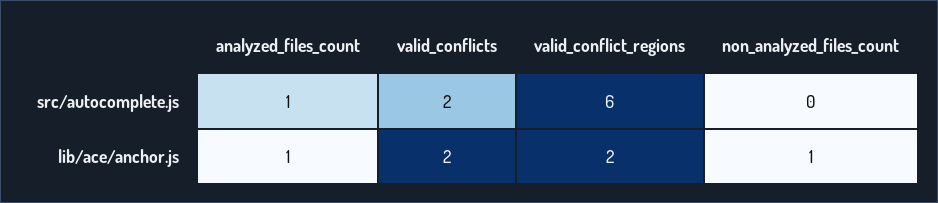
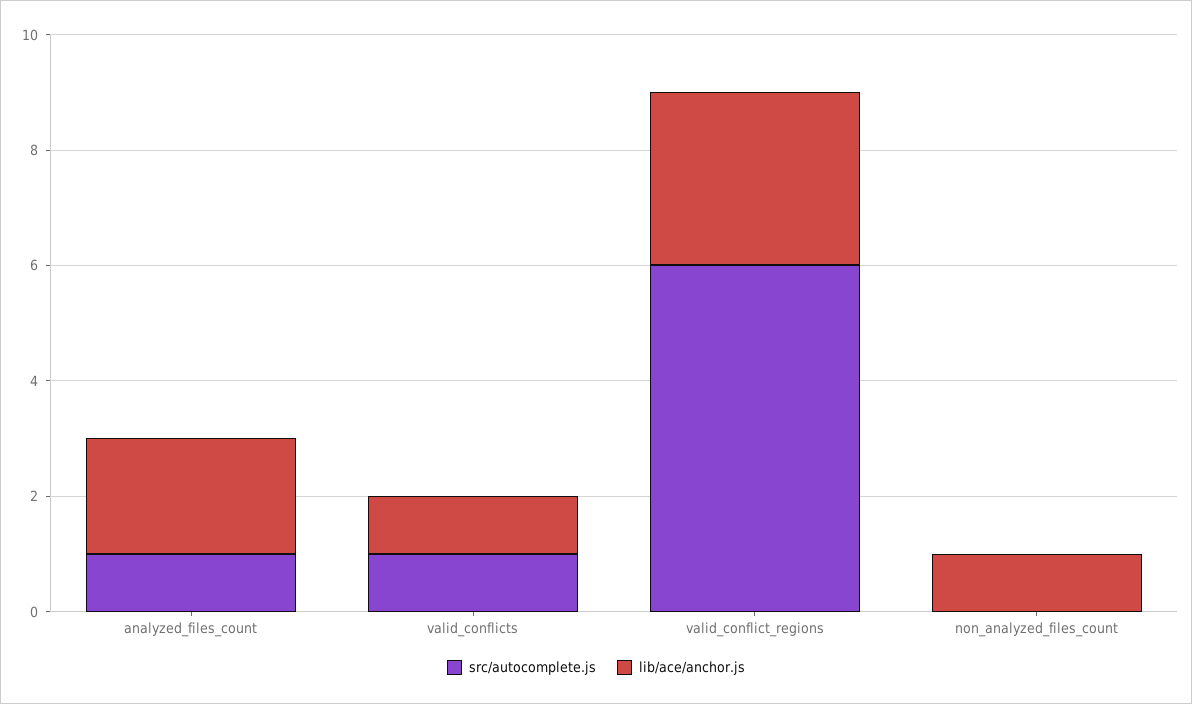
src/autocomplete.js, valid_conflicts: 2 -> 1
lib/ace/anchor.js, analyzed_files_count: 1 -> 2
lib/ace/anchor.js, valid_conflicts: 2 -> 1
lib/ace/anchor.js, valid_conflict_regions: 2 -> 3

